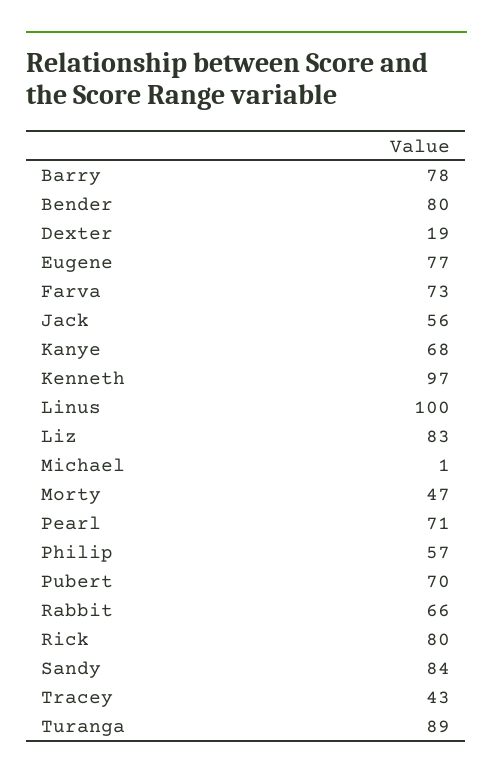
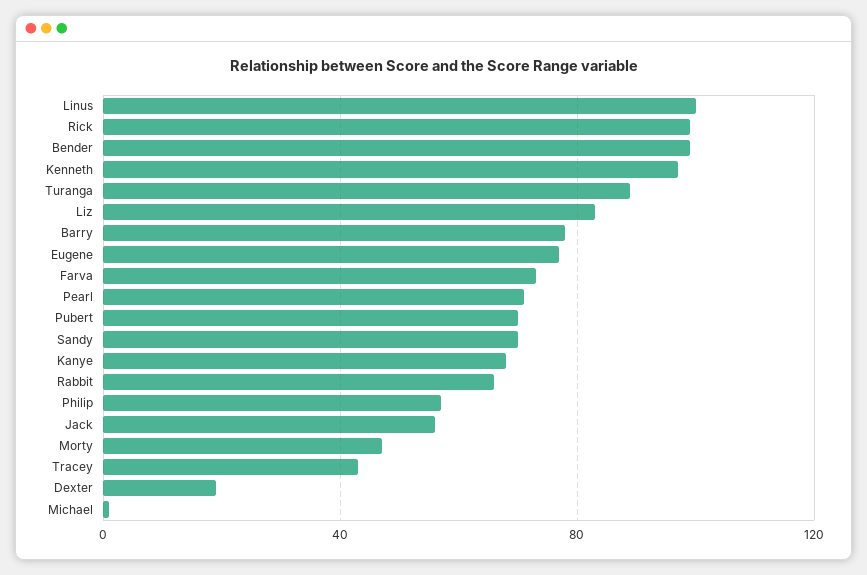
Bender: 80 -> 100
Rick: 80 -> 100
Sandy: 84 -> 70

